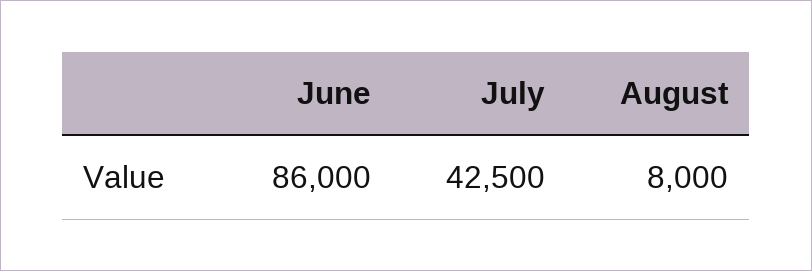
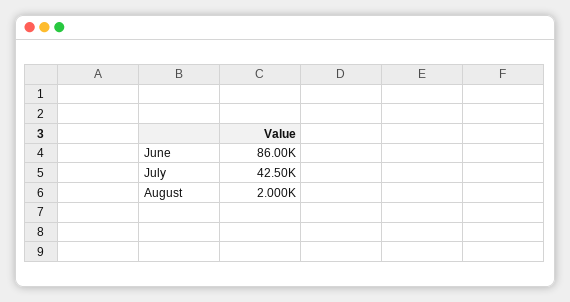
August: 8000 -> 2000

